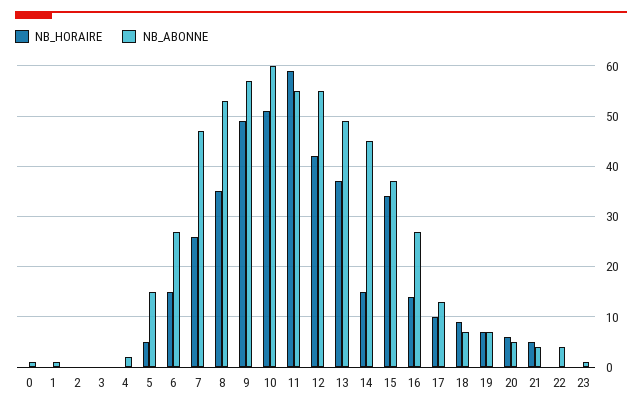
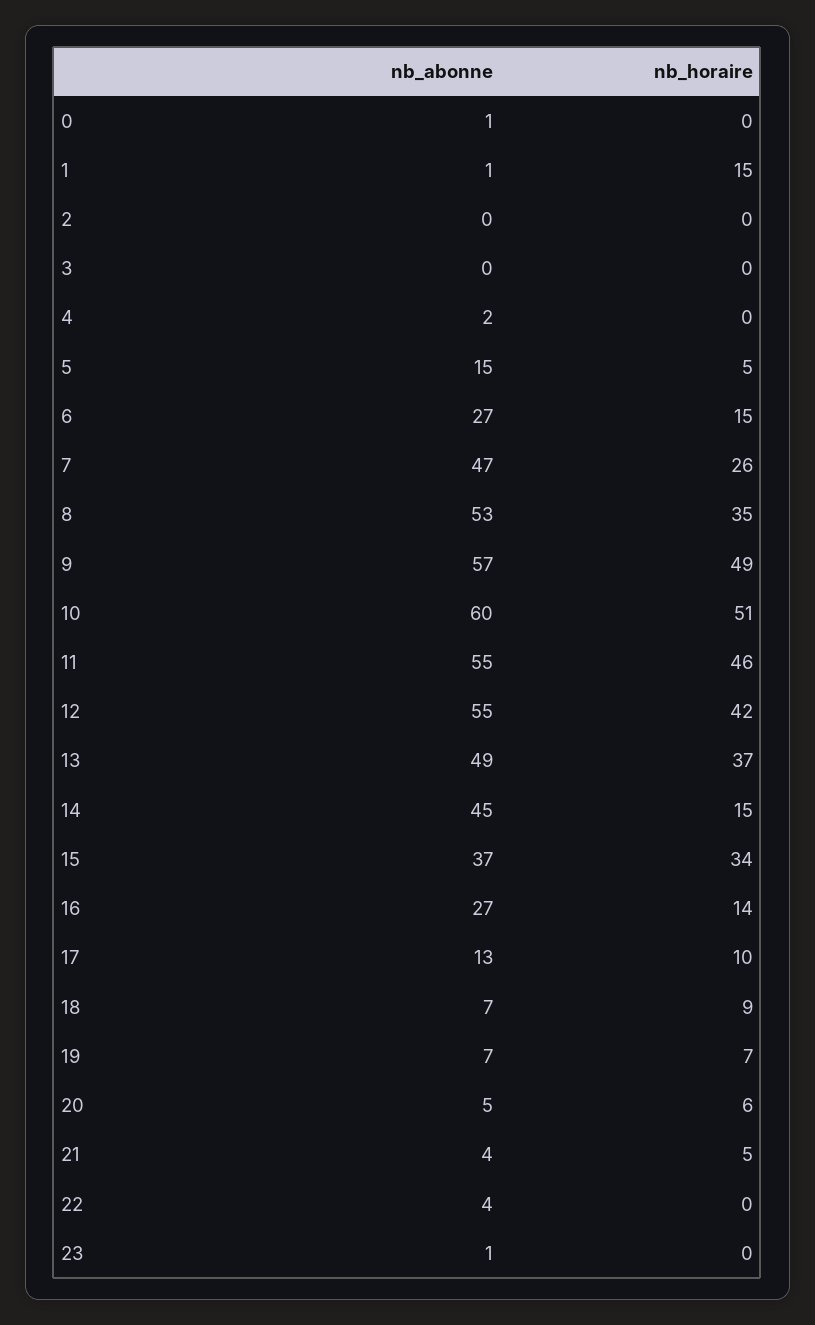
NB_HORAIRE, 1: 0 -> 15
NB_HORAIRE, 11: 60 -> 46

